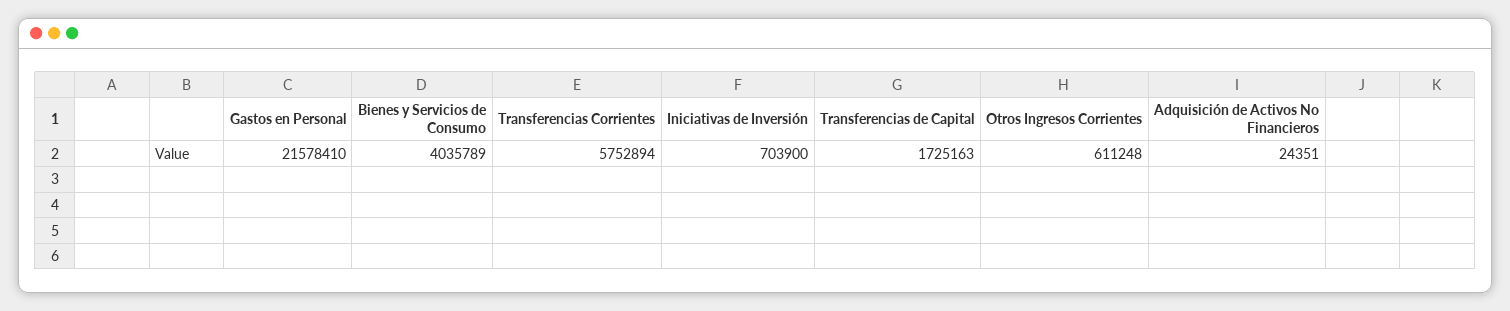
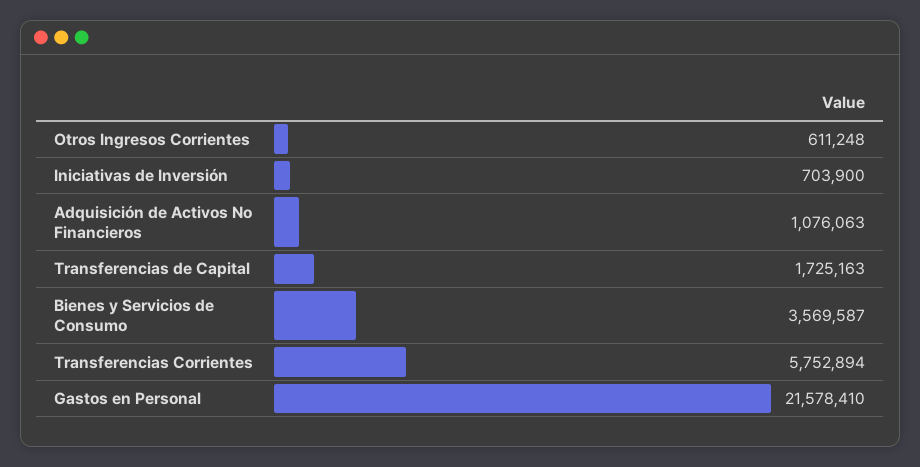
Bienes y Servicios de Consumo: 4035789 -> 3569587
Adquisición de Activos No Financieros: 24351 -> 1076063

